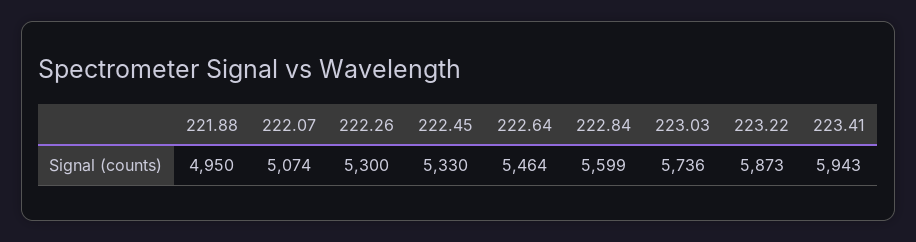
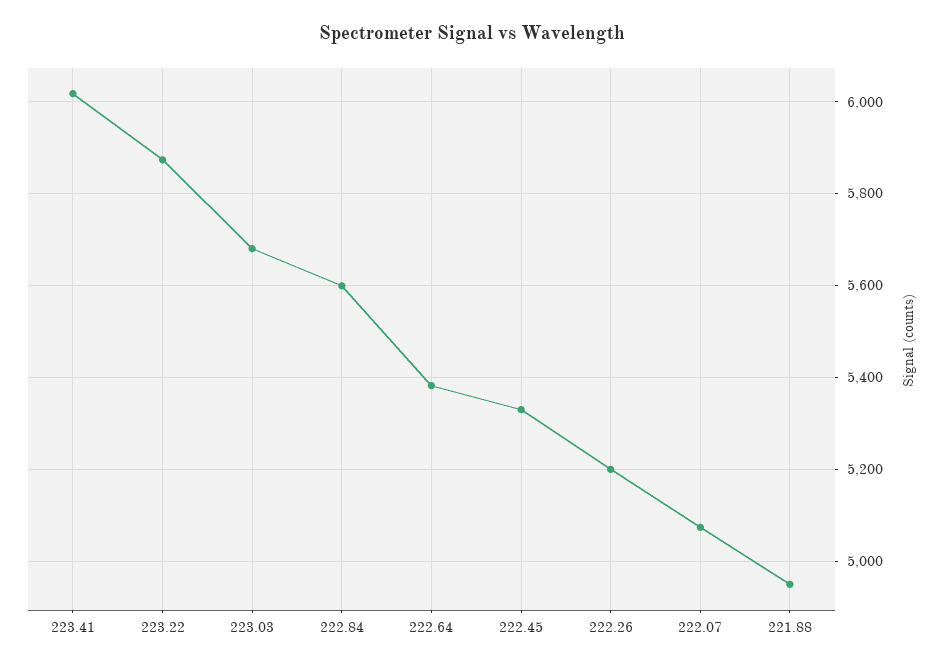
222.26: 5300 -> 5200
222.64: 5464 -> 5380
223.03: 5736 -> 5680
223.41: 5943 -> 6020

